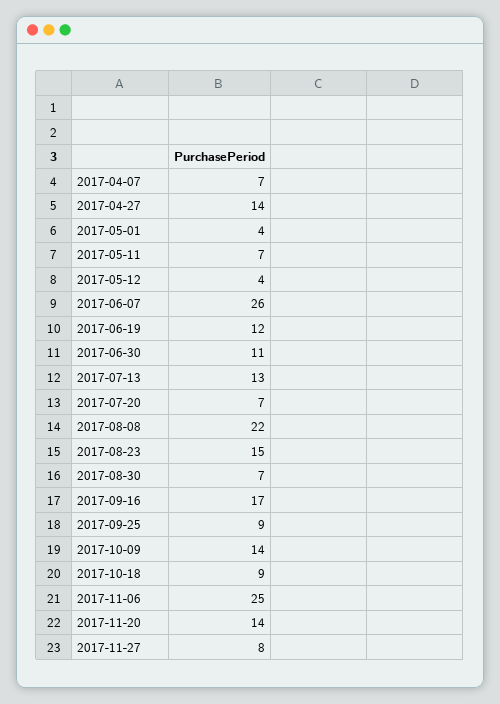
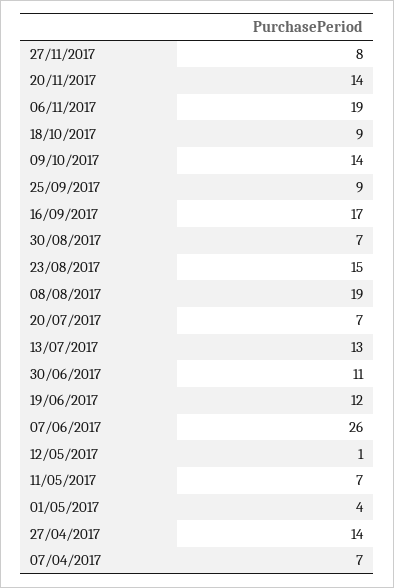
2017-05-12: 4 -> 1
2017-08-08: 22 -> 19
2017-11-06: 25 -> 19

